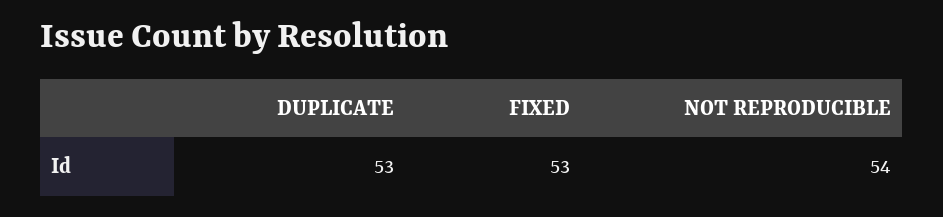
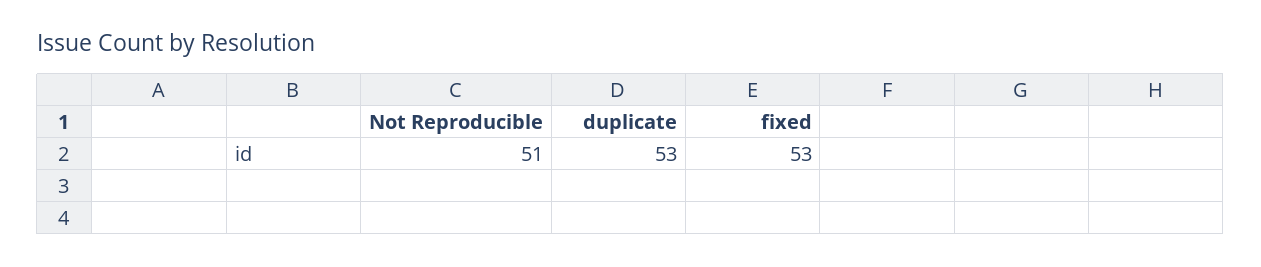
NOT REPRODUCIBLE: 54 -> 51

